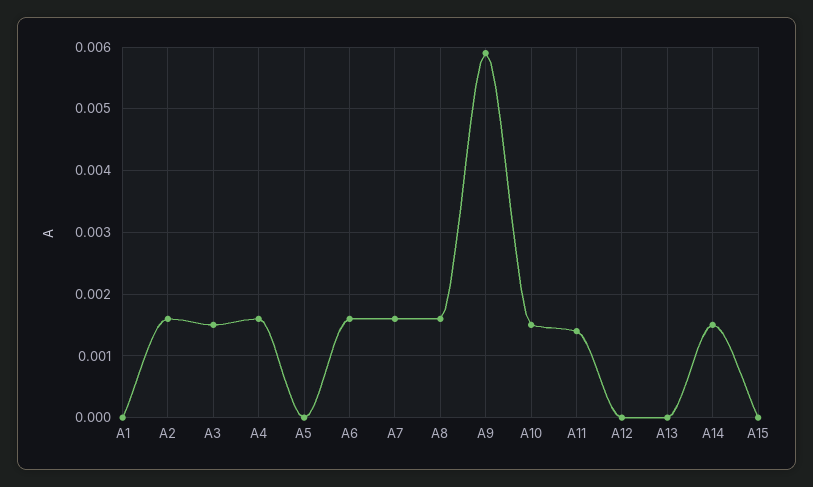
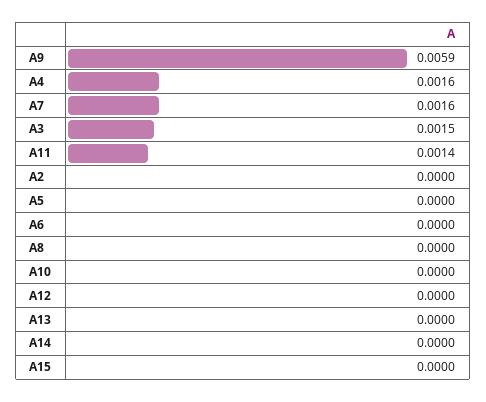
A1: 0 -> none
A2: 0.0016 -> 0
A6: 0.0016 -> 0
A8: 0.0016 -> 0
A10: 0.0015 -> 0
A14: 0.0015 -> 0

